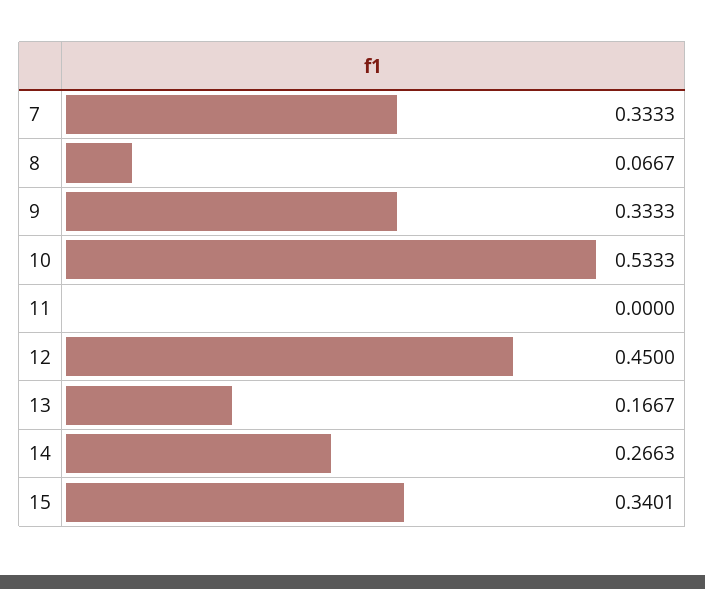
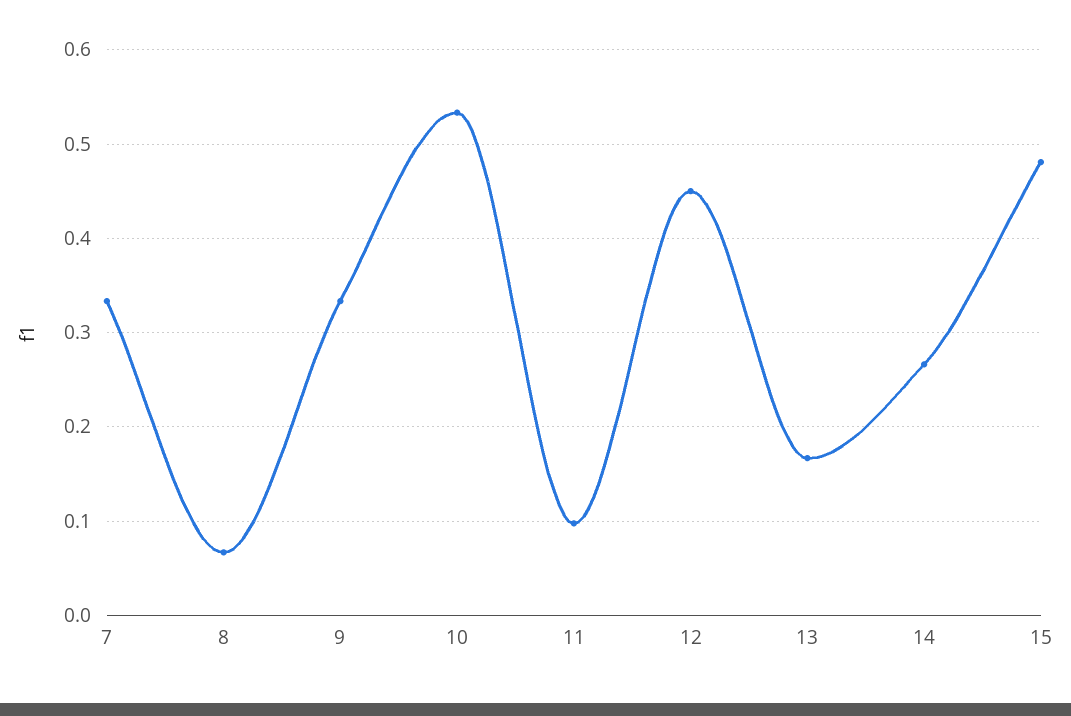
11: 0 -> 0.1
15: 0.3401 -> 0.48

